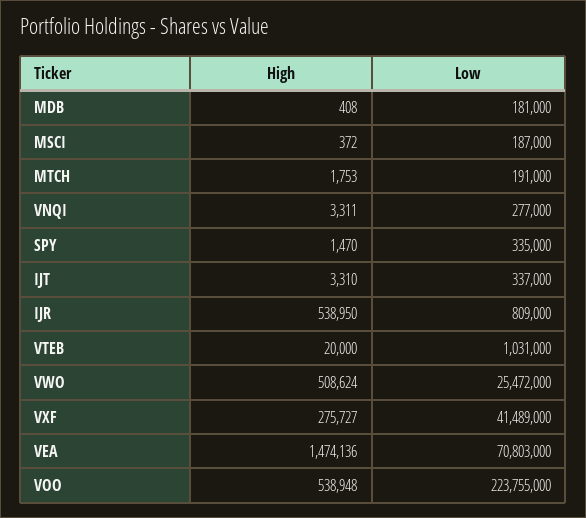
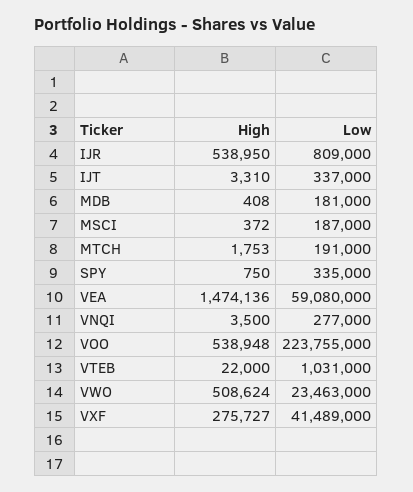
High, VNQI: 3311 -> 3500
High, SPY: 1470 -> 750
High, VTEB: 20000 -> 22000
Low, VWO: 25472000 -> 23463000
Low, VEA: 70803000 -> 59080000

